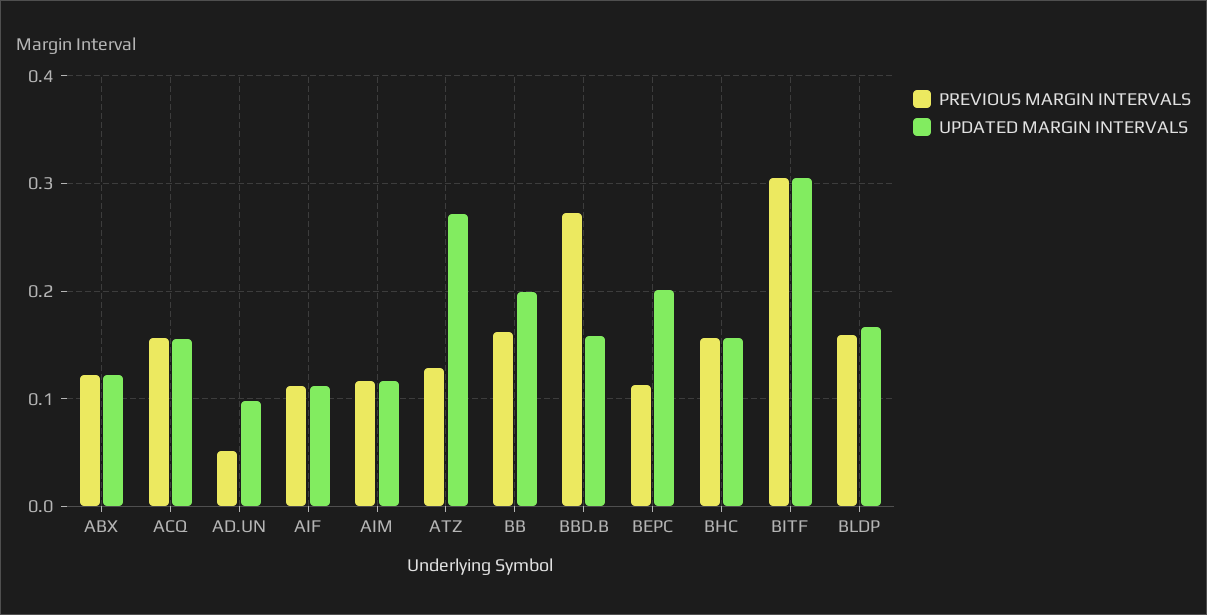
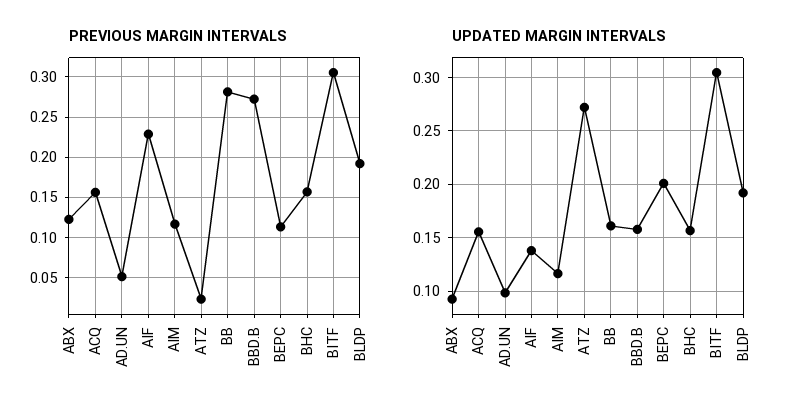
UPDATED MARGIN INTERVALS, ABX: 0.12 -> 0.09
PREVIOUS MARGIN INTERVALS, AIF: 0.11 -> 0.23
UPDATED MARGIN INTERVALS, AIF: 0.11 -> 0.14
PREVIOUS MARGIN INTERVALS, ATZ: 0.13 -> 0.02
PREVIOUS MARGIN INTERVALS, BB: 0.16 -> 0.28
UPDATED MARGIN INTERVALS, BB: 0.2 -> 0.16
PREVIOUS MARGIN INTERVALS, BLDP: 0.16 -> 0.19
UPDATED MARGIN INTERVALS, BLDP: 0.17 -> 0.19

